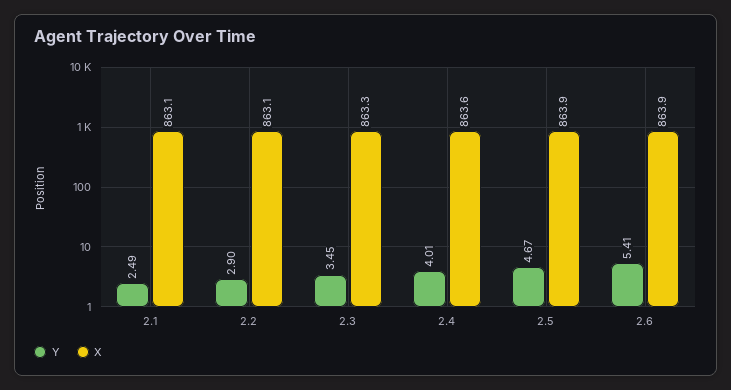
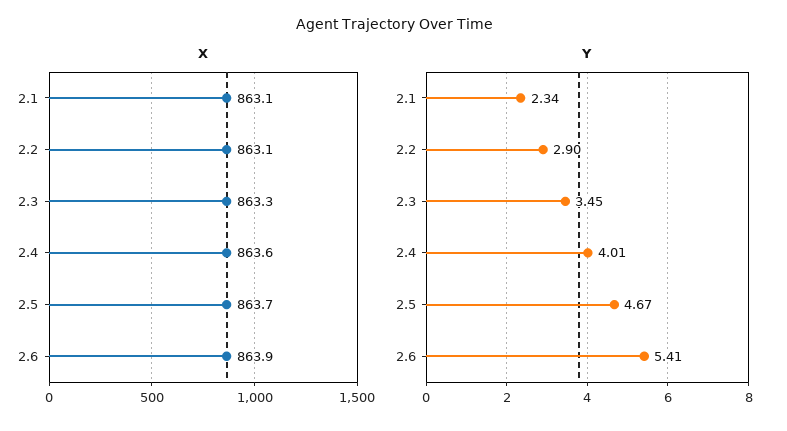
Y, 2.1: 2.49 -> 2.34
X, 2.5: 863.9 -> 863.7

